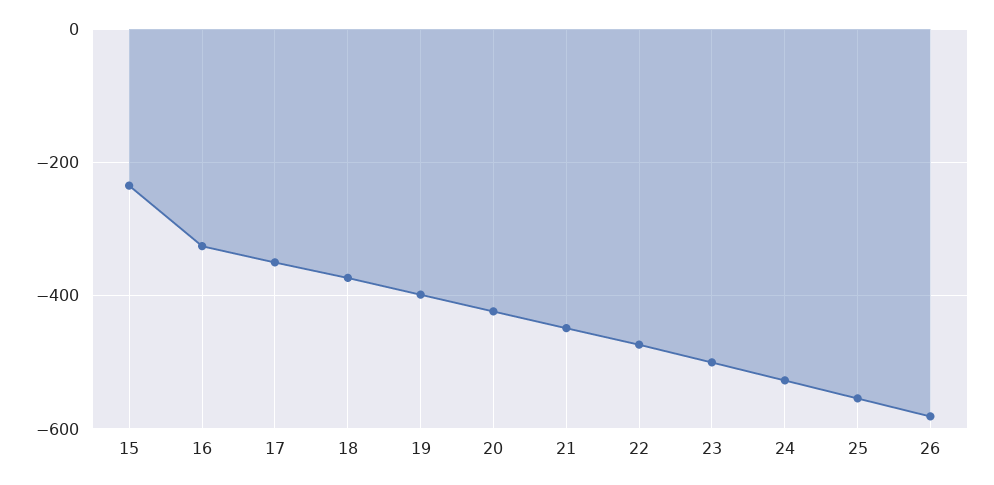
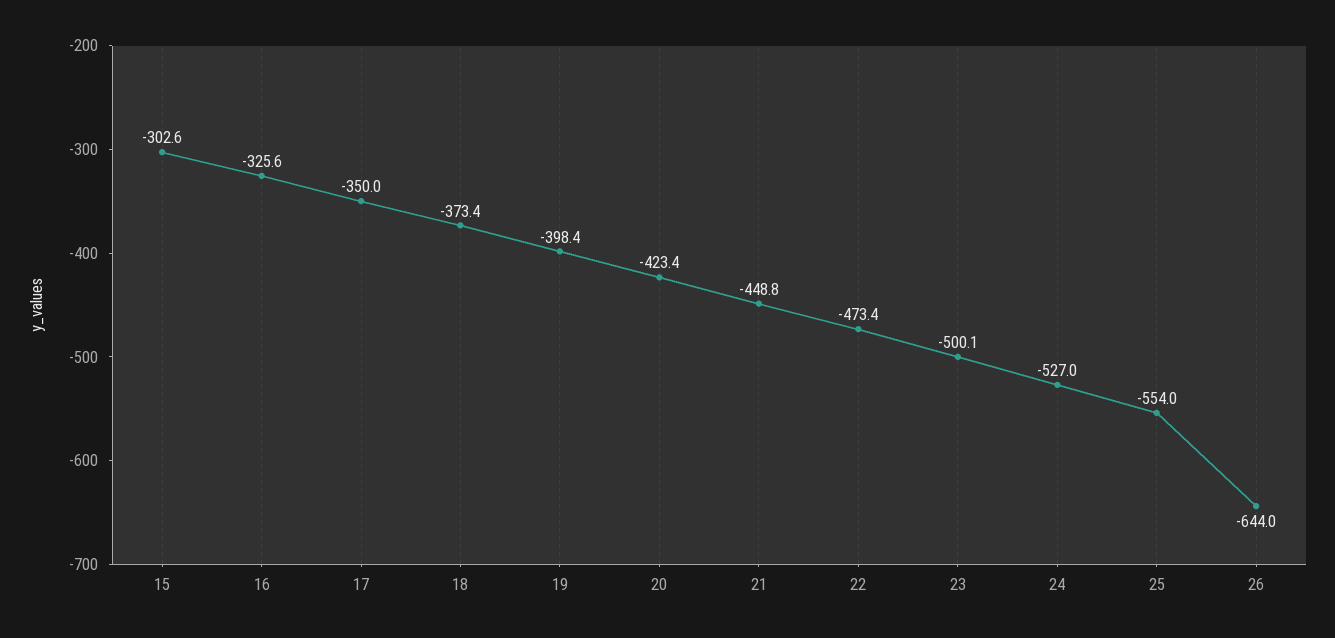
15: -240 -> -302.6
26: -580 -> -644

